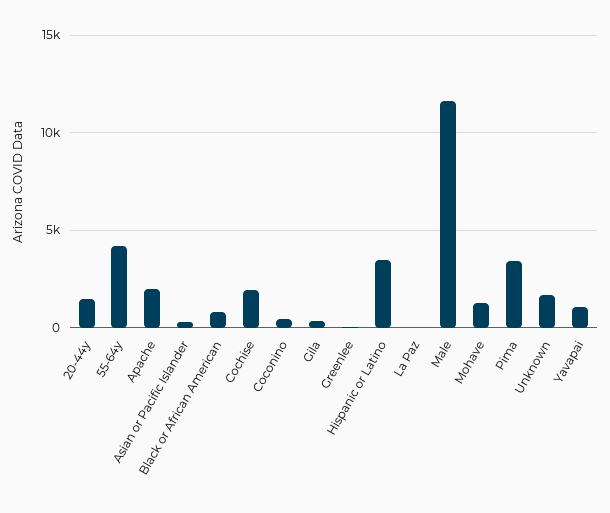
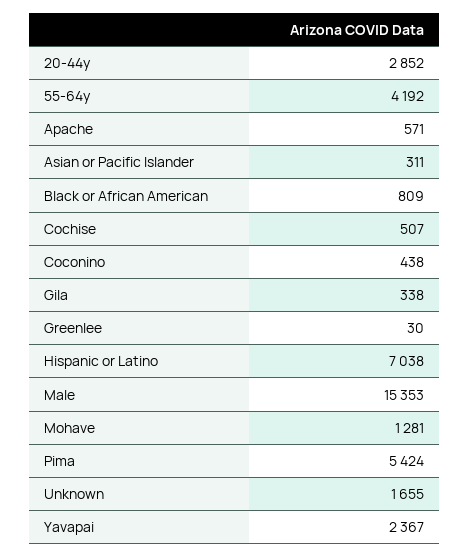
20-44y: 1500 -> 2852
Apache: 2000 -> 571
Cochise: 2000 -> 507
Hispanic or Latino: 3500 -> 7038
La Paz: 0 -> none
Male: 11500 -> 15353
Pima: 3500 -> 5424
Yavapai: 1000 -> 2367

